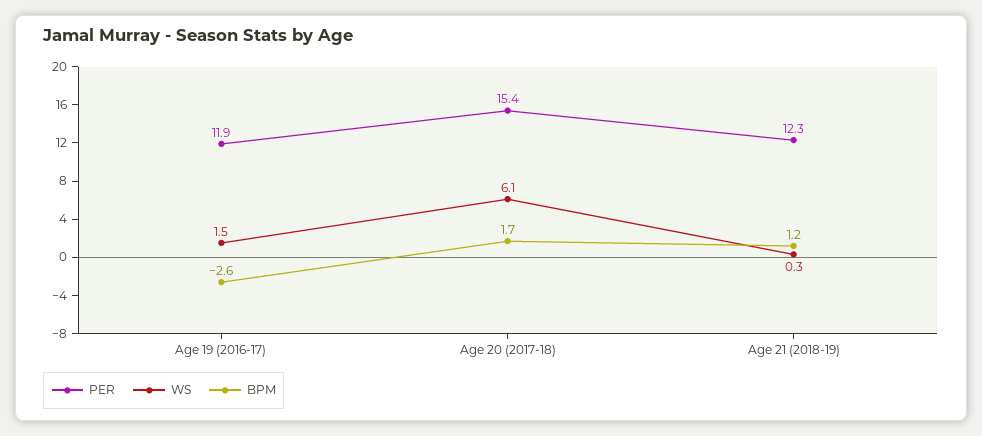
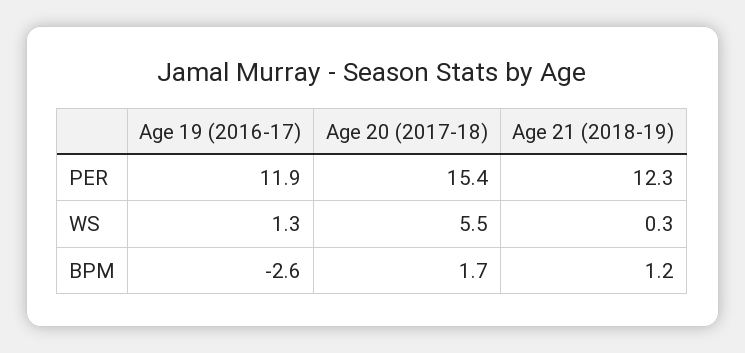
WS, Age 19 (2016-17): 1.5 -> 1.3
WS, Age 20 (2017-18): 6.1 -> 5.5

